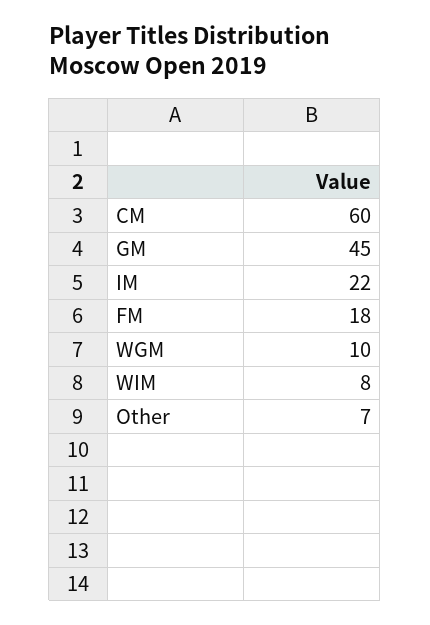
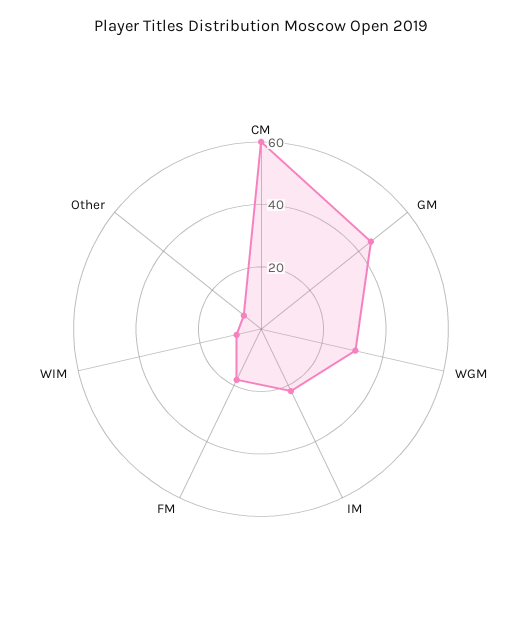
WGM: 10 -> 30

